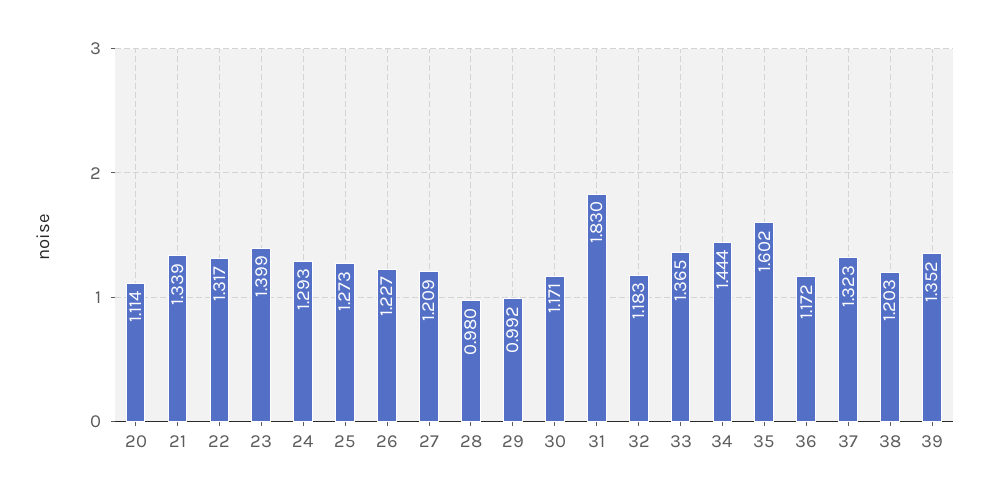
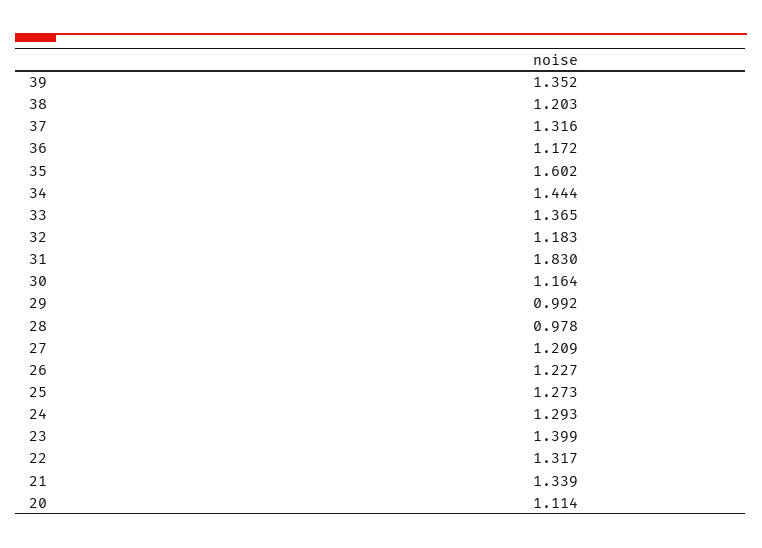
28: 0.98 -> 0.978
30: 1.171 -> 1.164
37: 1.323 -> 1.316

